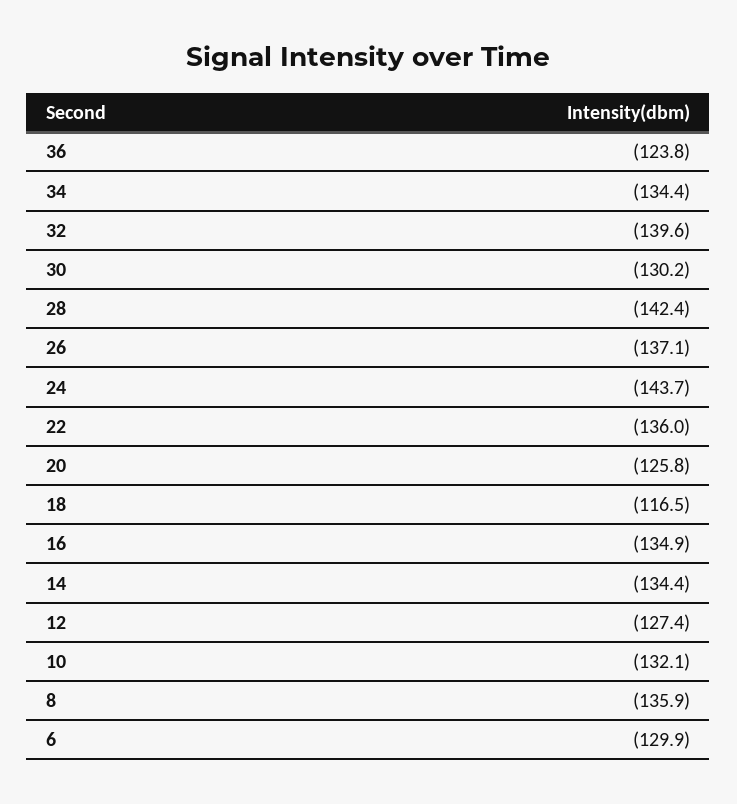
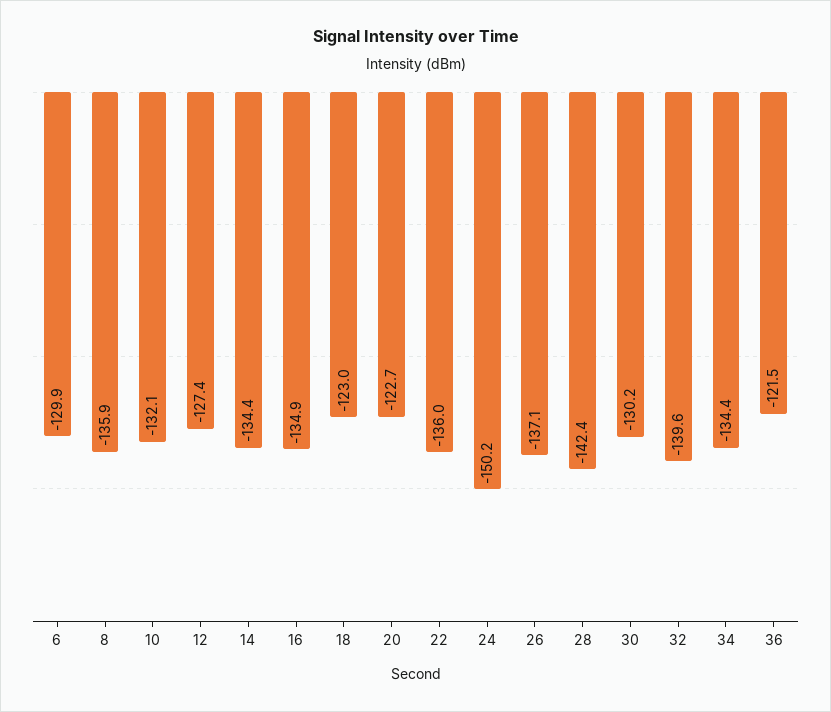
36: -123.8 -> -121.5
24: -143.7 -> -150.2
20: -125.8 -> -122.7
18: -116.5 -> -123

